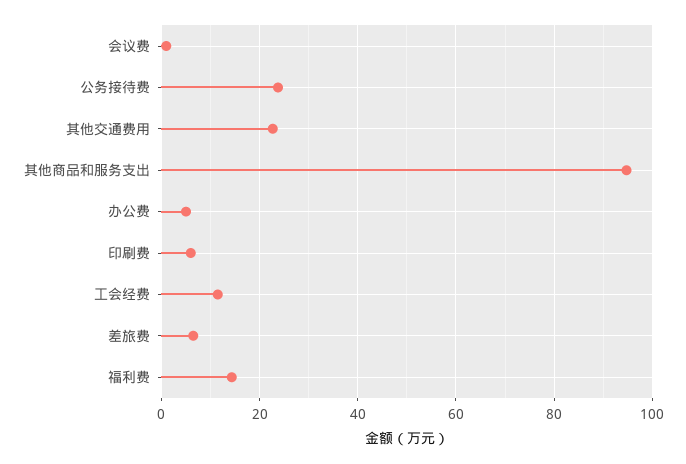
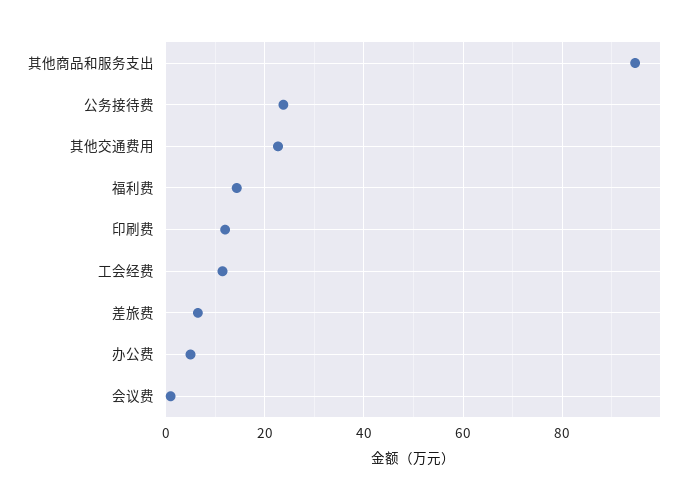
印刷费: 6 -> 12

